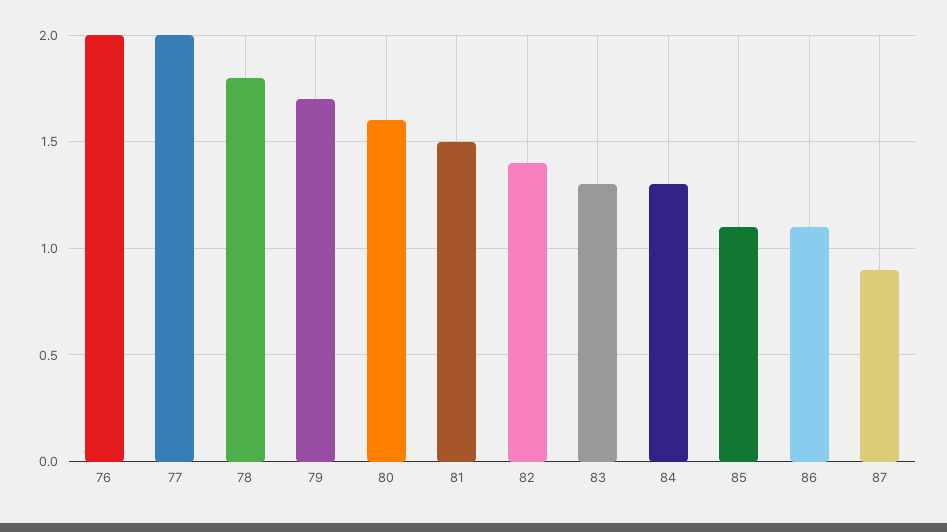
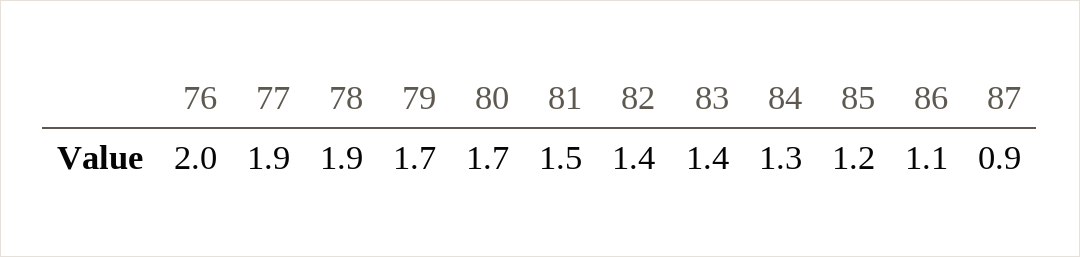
77: 2 -> 1.9
78: 1.8 -> 1.9
80: 1.6 -> 1.7
83: 1.3 -> 1.4
85: 1.1 -> 1.2

